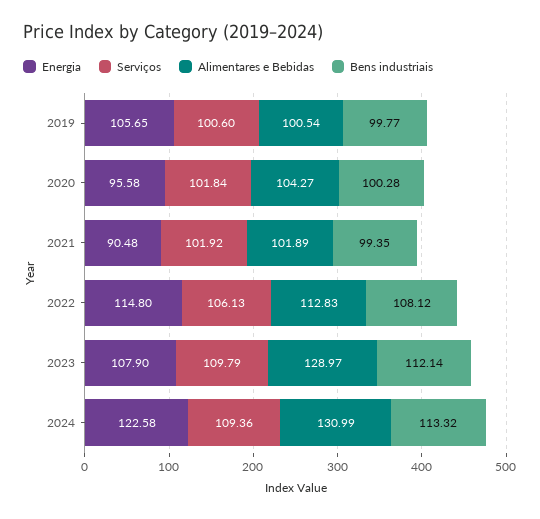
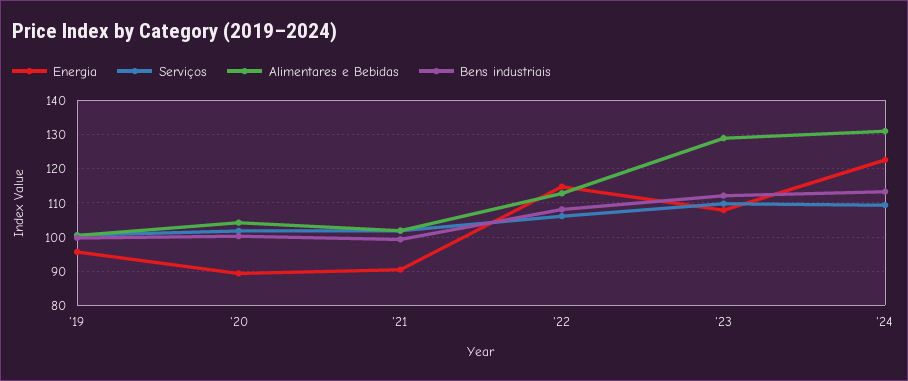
Energia, 2019: 105.65 -> 96
Energia, 2020: 95.58 -> 90

